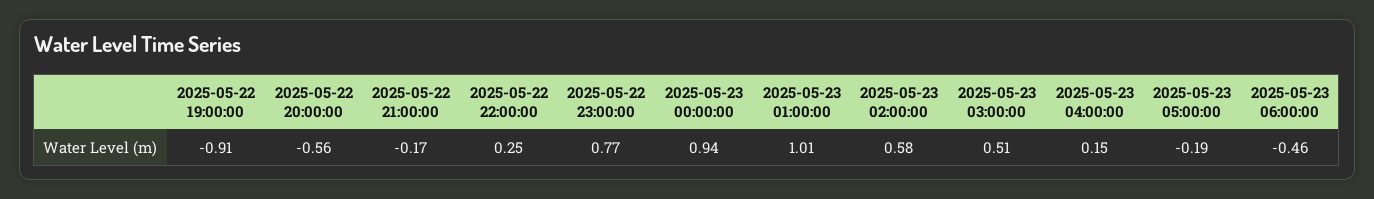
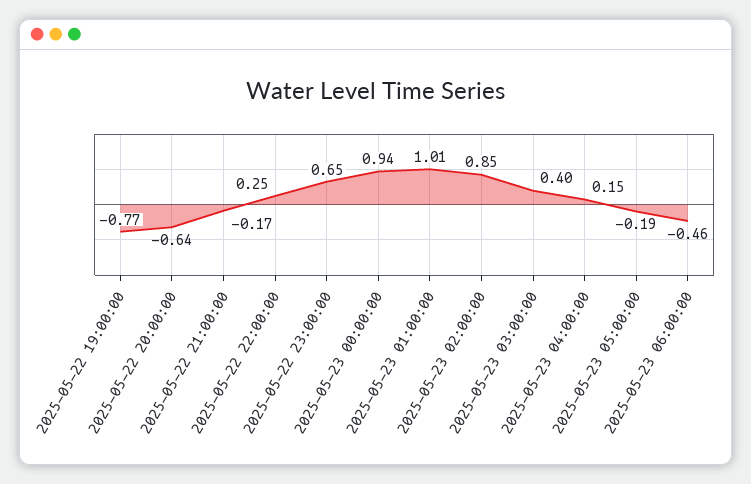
2025-05-22 19:00:00: -0.91 -> -0.77
2025-05-22 20:00:00: -0.56 -> -0.64
2025-05-22 23:00:00: 0.77 -> 0.65
2025-05-23 02:00:00: 0.58 -> 0.85
2025-05-23 03:00:00: 0.51 -> 0.4

